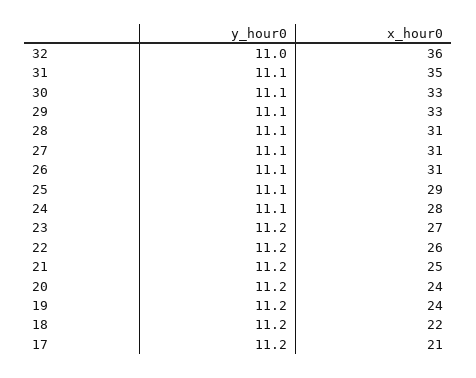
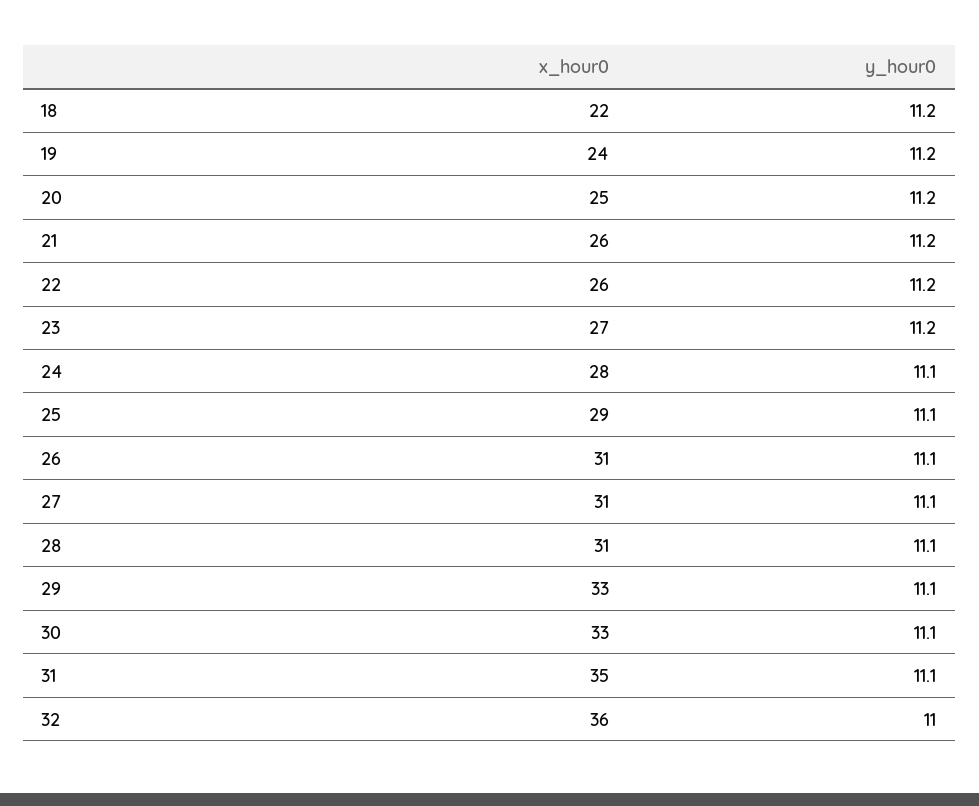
x_hour0, 21: 25 -> 26
x_hour0, 20: 24 -> 25
y_hour0, 17: 11.2 -> none
x_hour0, 17: 21 -> none

